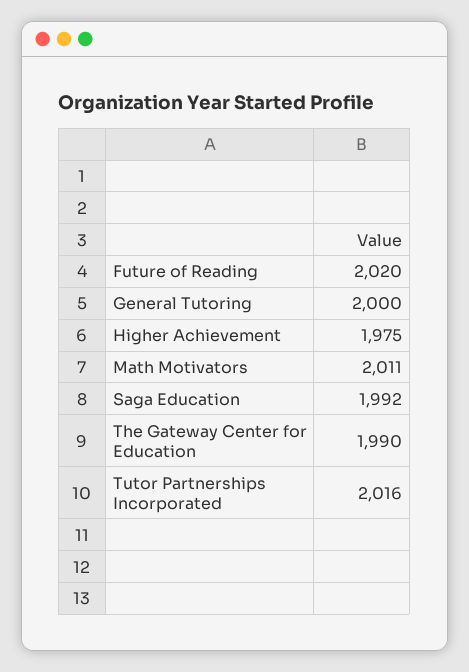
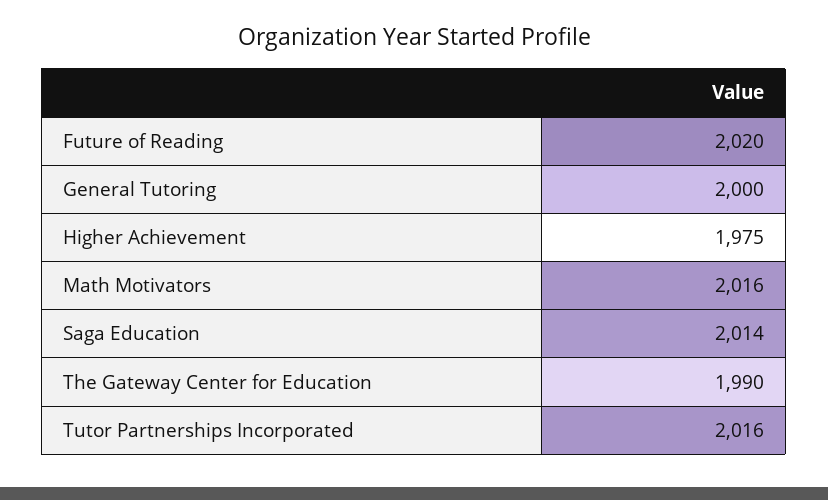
Math Motivators: 2011 -> 2016
Saga Education: 1992 -> 2014

